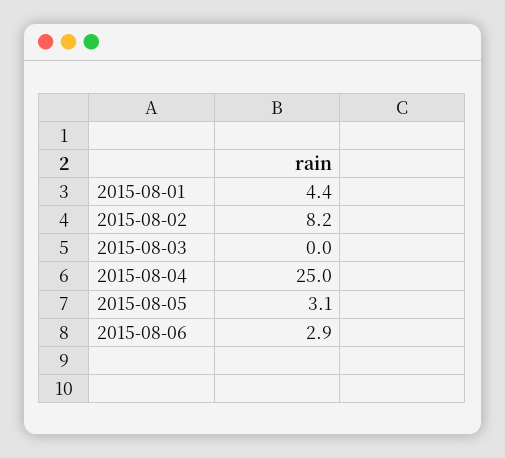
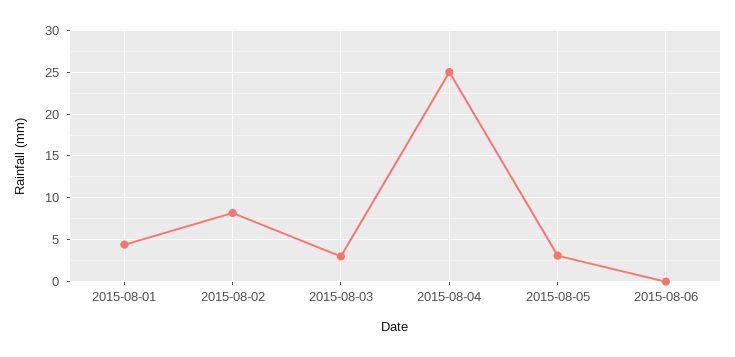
2015-08-03: 0 -> 3
2015-08-06: 2.9 -> 0

